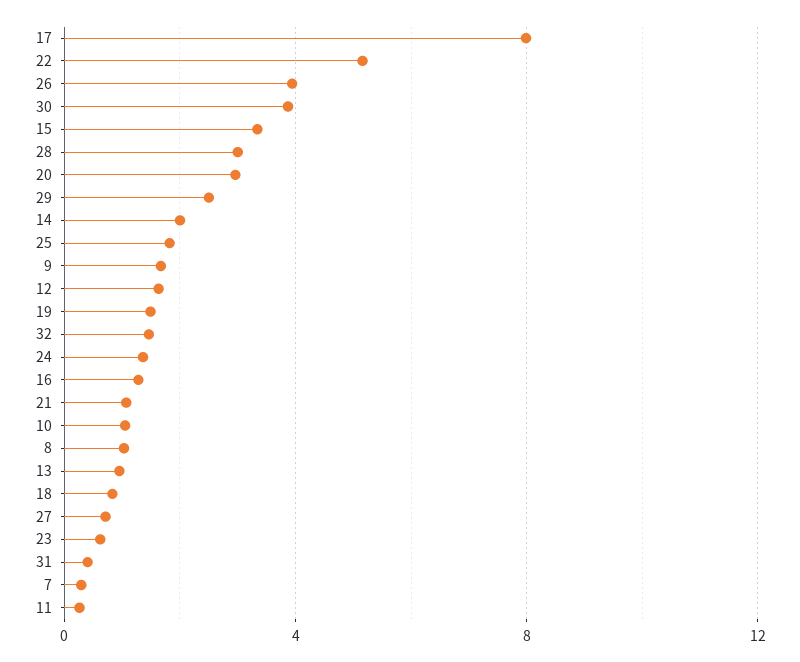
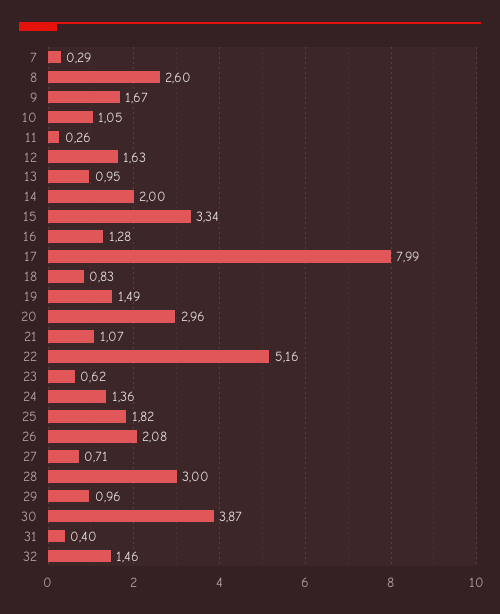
26: 4 -> 2.08
29: 2.5 -> 0.96
8: 1 -> 2.6

